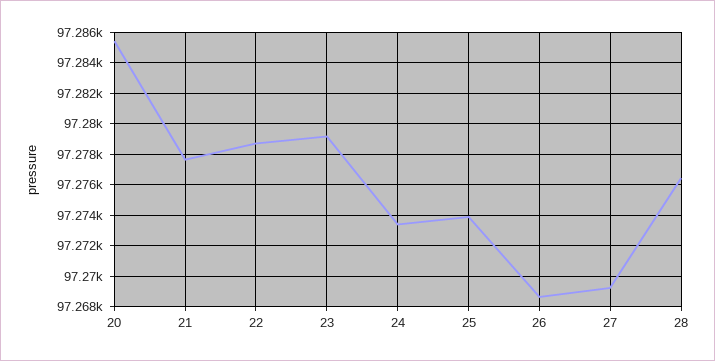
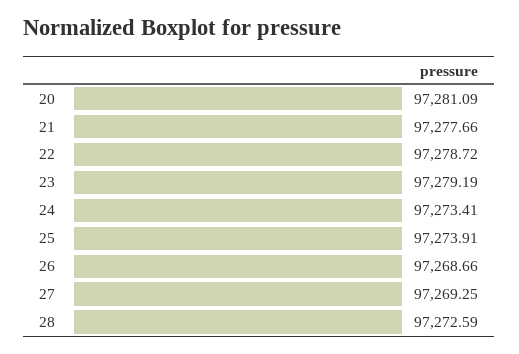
20: 97285.5 -> 97281.09
28: 97276.5 -> 97272.59

